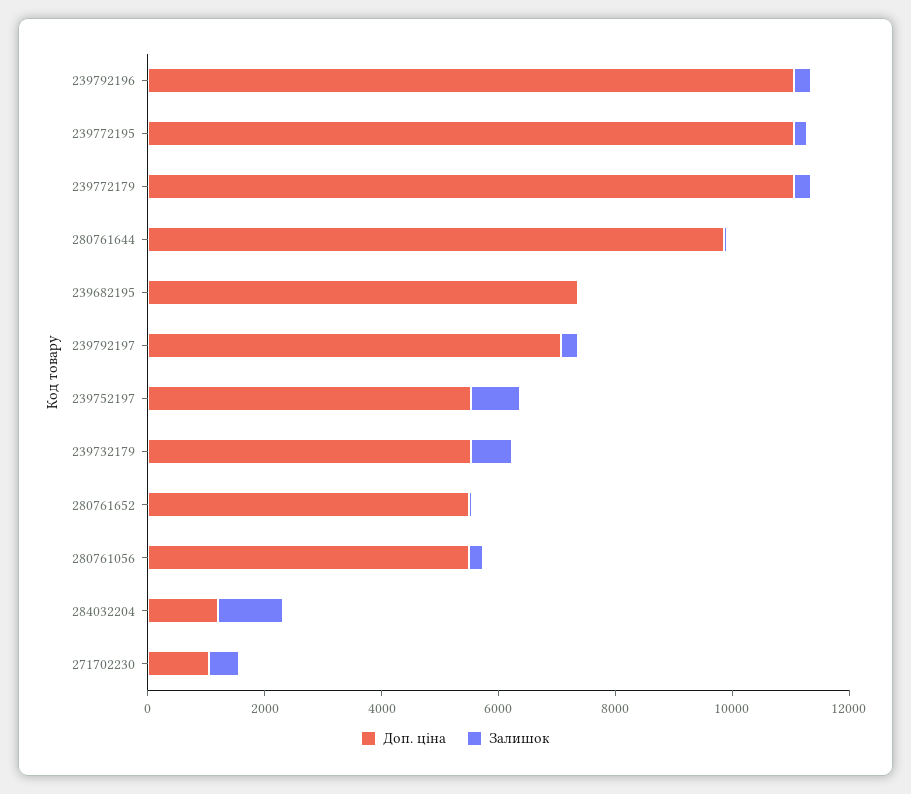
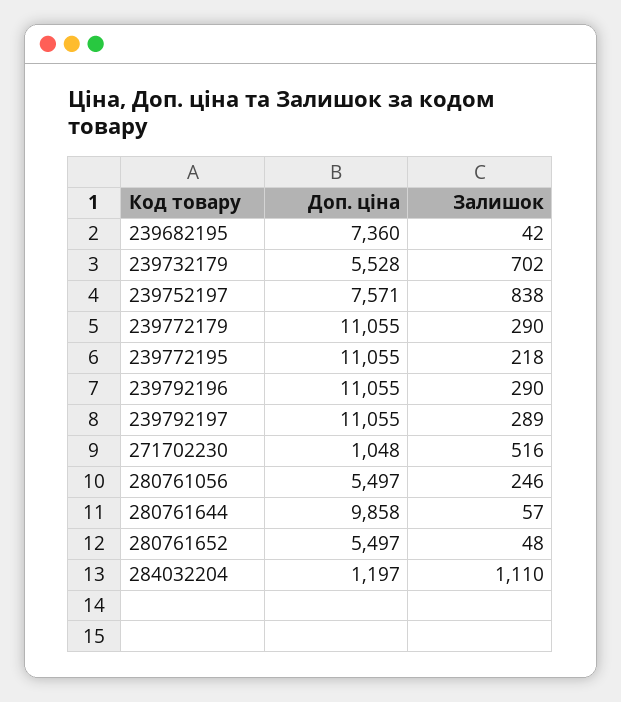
Доп. ціна, 239792197: 7000 -> 11055
Доп. ціна, 239752197: 5500 -> 7571

